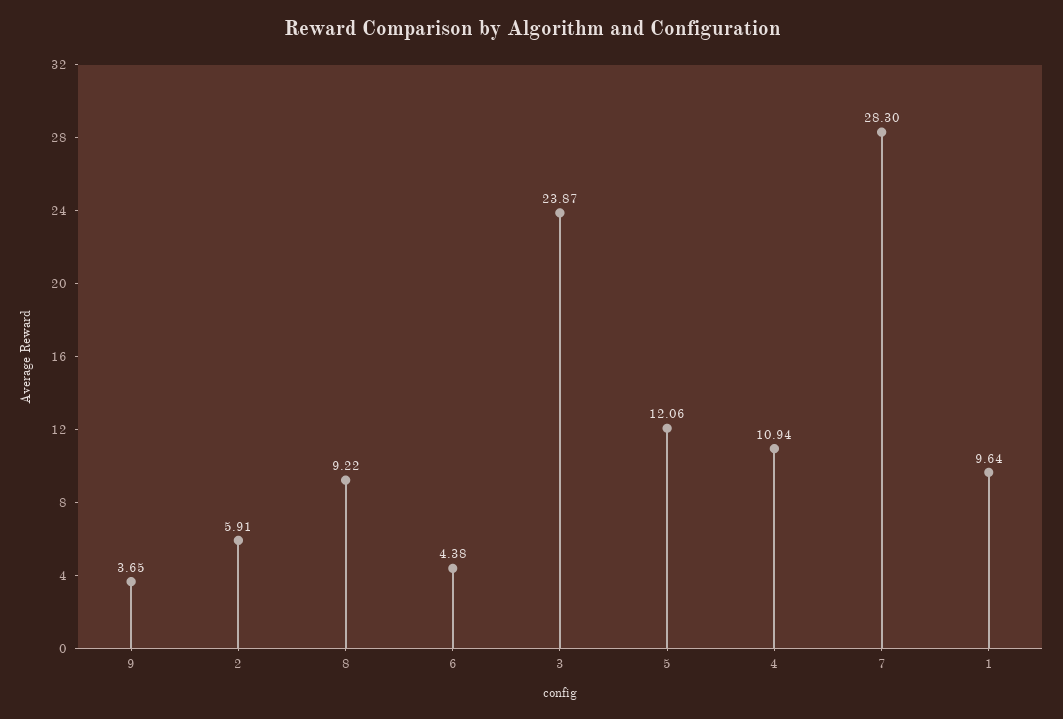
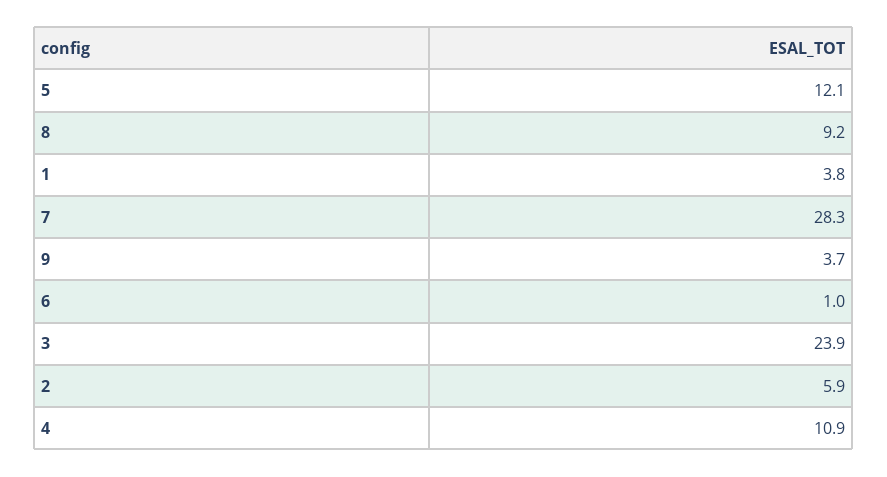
6: 4.38 -> 1
1: 9.64 -> 3.8

